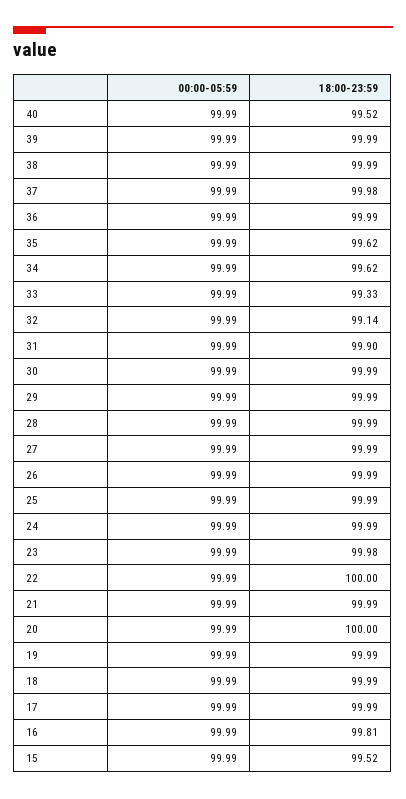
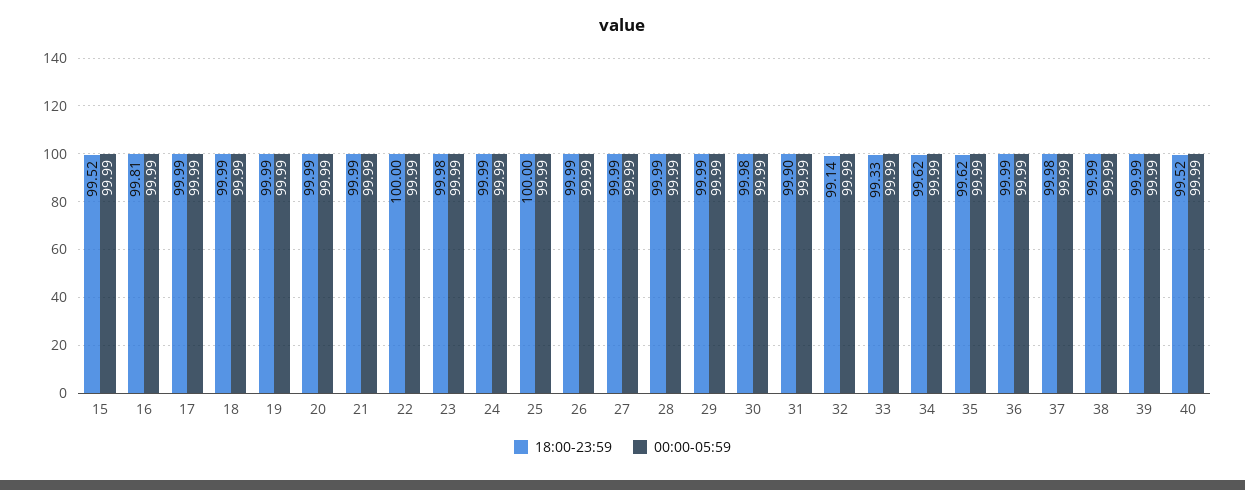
18:00-23:59, 30: 99.99 -> 99.98
18:00-23:59, 25: 99.99 -> 100
18:00-23:59, 20: 100 -> 99.99

